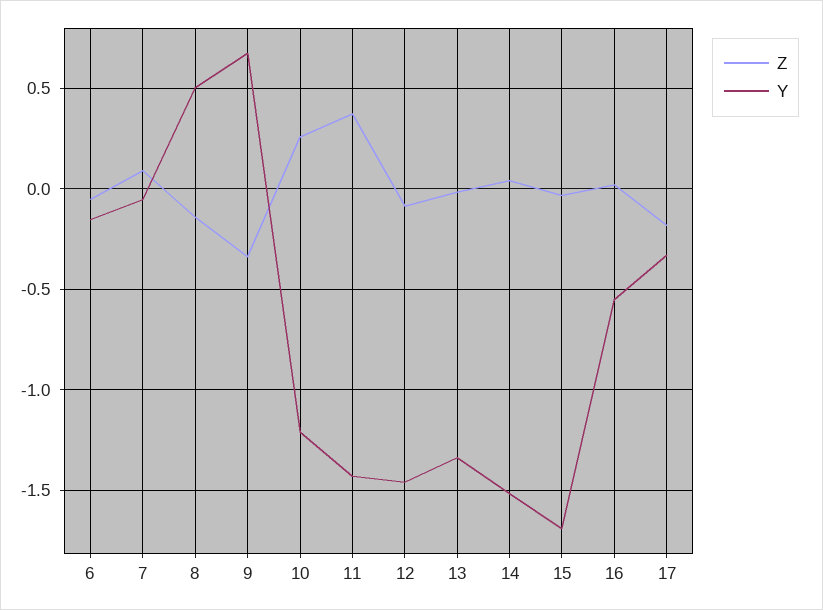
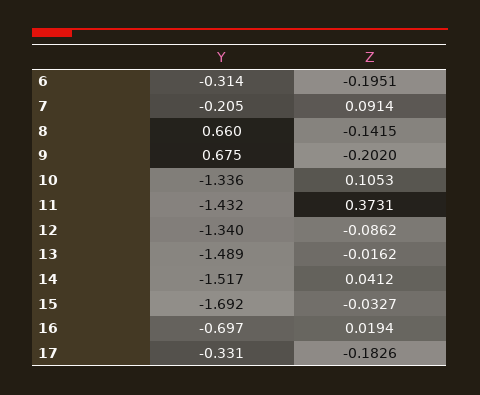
Z, 6: -0.05 -> -0.1951
Y, 6: -0.15 -> -0.314
Y, 7: -0.05 -> -0.205
Y, 8: 0.5 -> 0.66
Z, 9: -0.35 -> -0.202
Z, 10: 0.25 -> 0.1053
Y, 10: -1.2 -> -1.336
Y, 12: -1.45 -> -1.34
Y, 13: -1.35 -> -1.489
Y, 16: -0.55 -> -0.697

